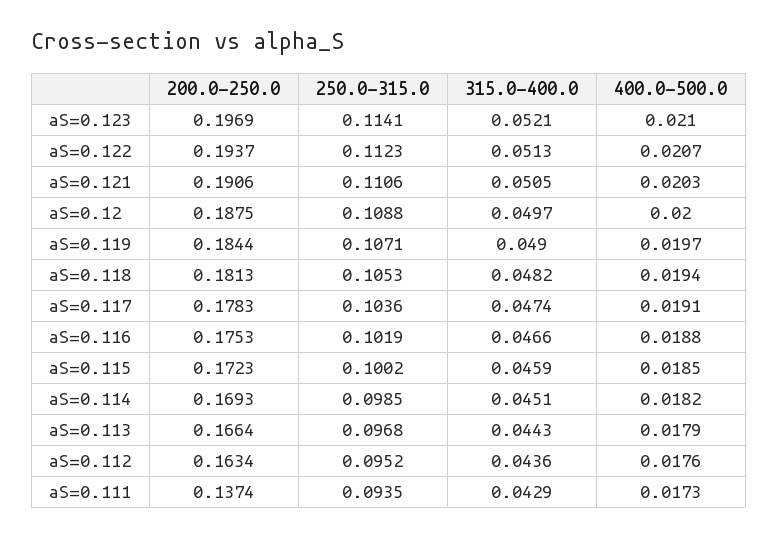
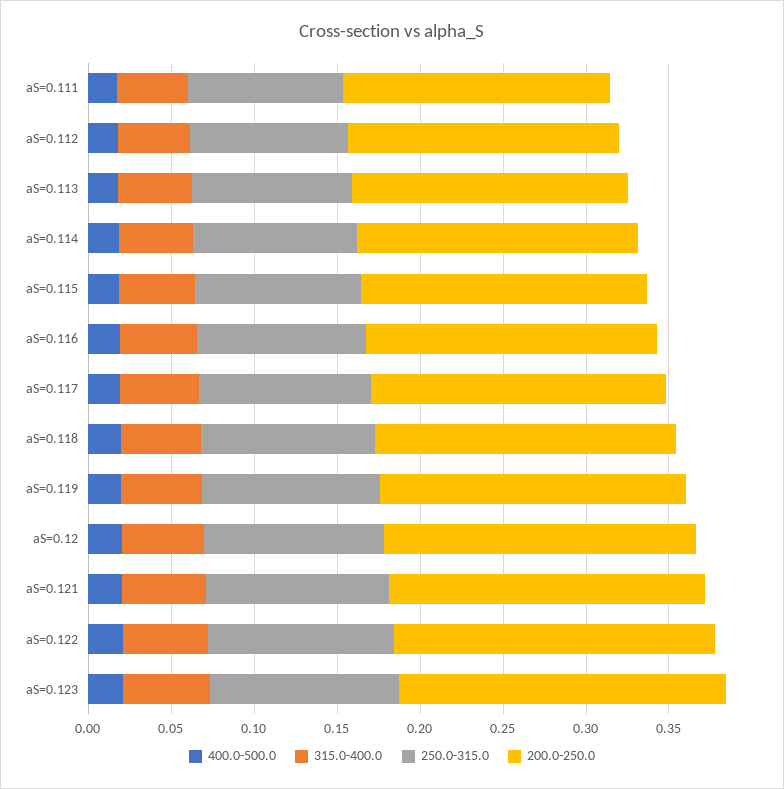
200.0-250.0, aS=0.111: 0.1374 -> 0.16

